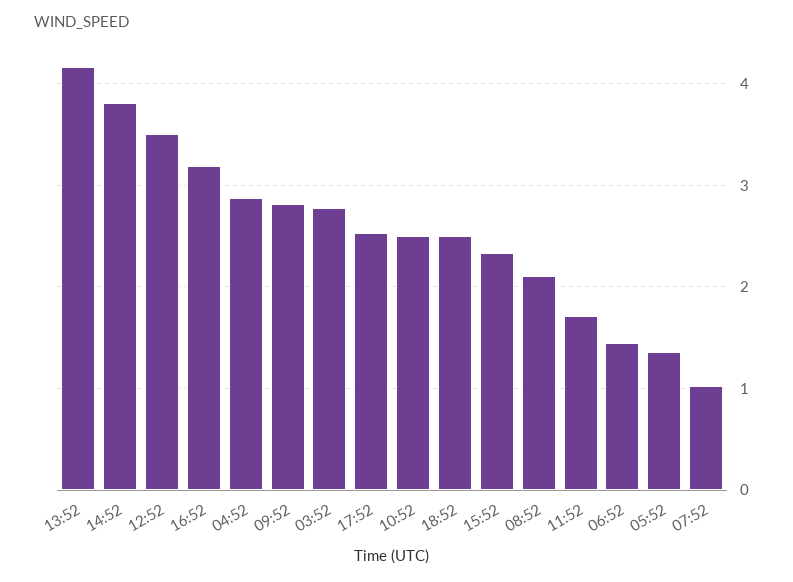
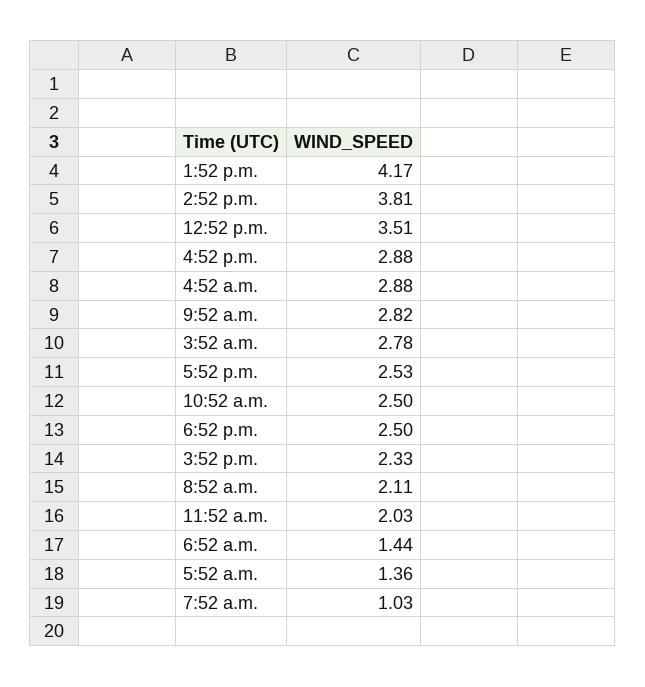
16:52: 3.2 -> 2.88
11:52: 1.7 -> 2.03

